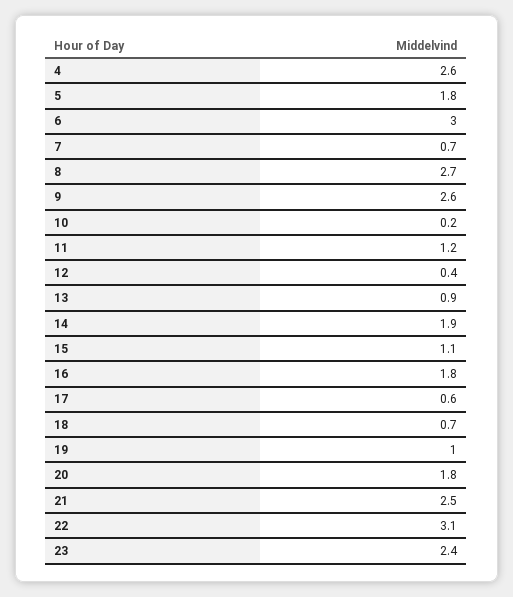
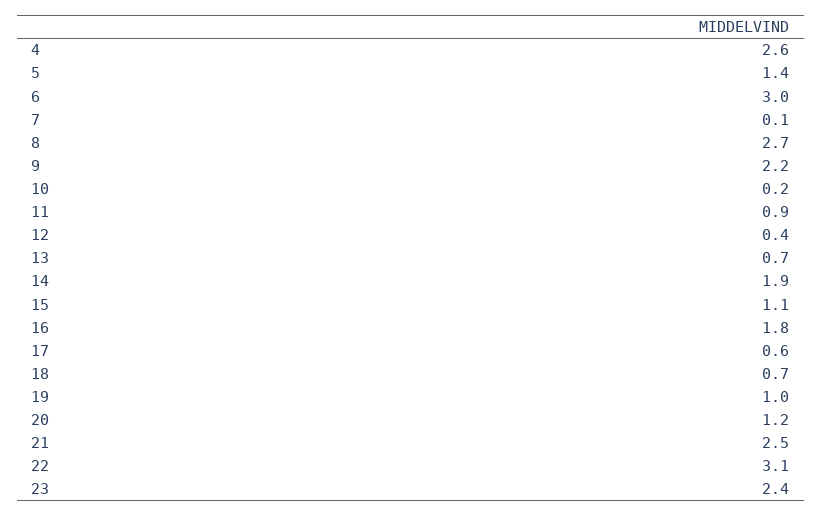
5: 1.8 -> 1.4
7: 0.7 -> 0.1
9: 2.6 -> 2.2
11: 1.2 -> 0.9
13: 0.9 -> 0.7
20: 1.8 -> 1.2

